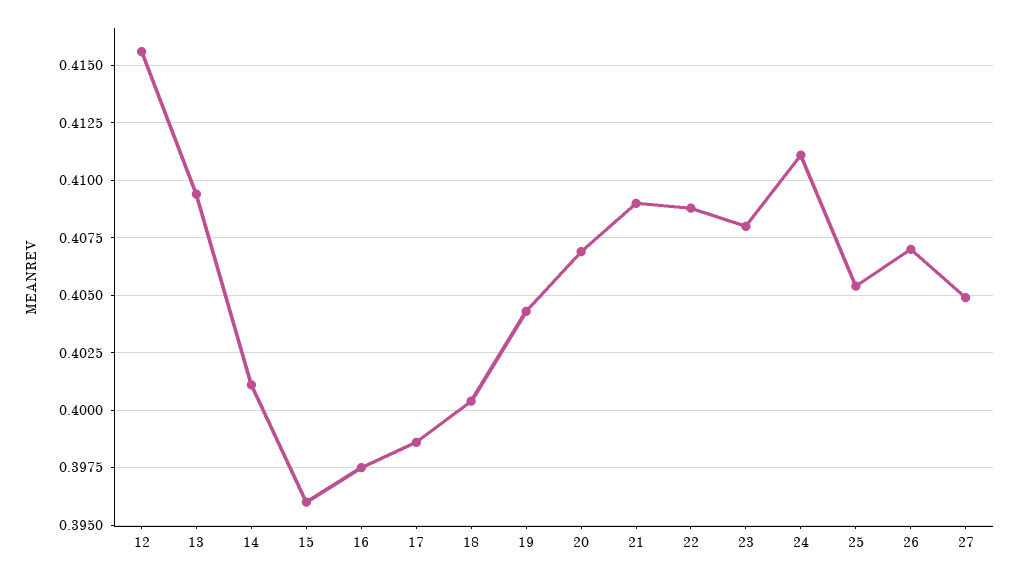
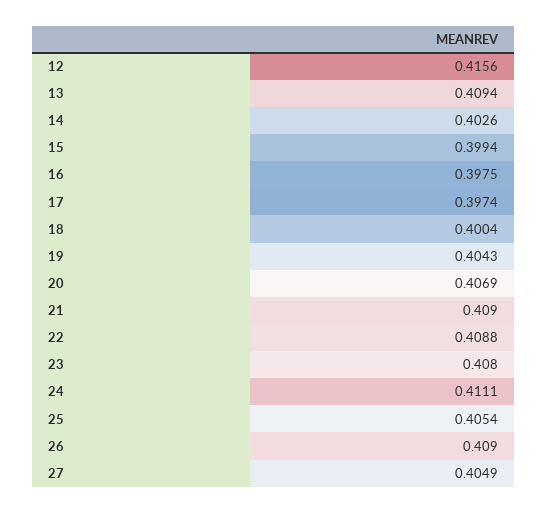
14: 0.401 -> 0.4026
15: 0.396 -> 0.3994
17: 0.3985 -> 0.3974
26: 0.407 -> 0.409

